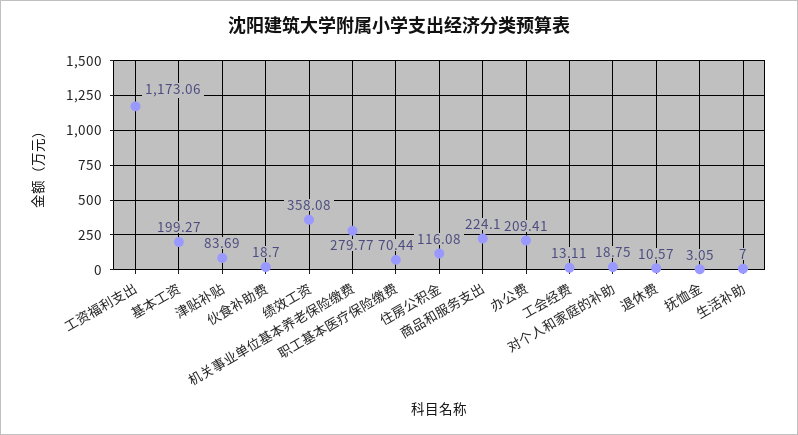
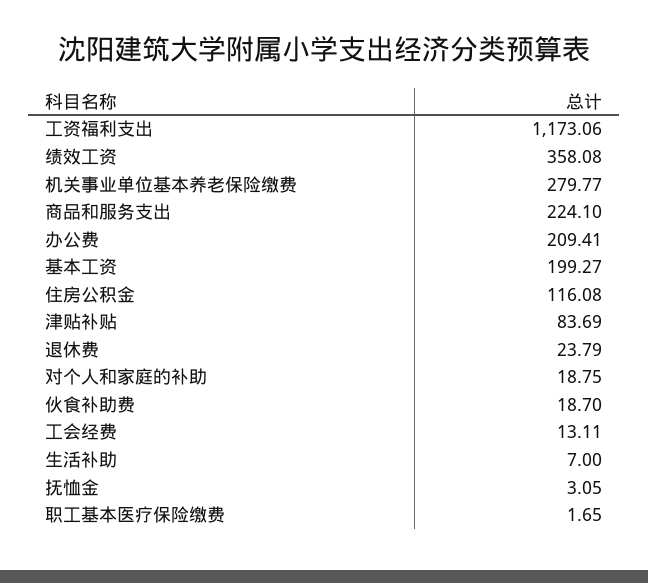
职工基本医疗保险缴费: 70.44 -> 1.65
退休费: 10.57 -> 23.79

